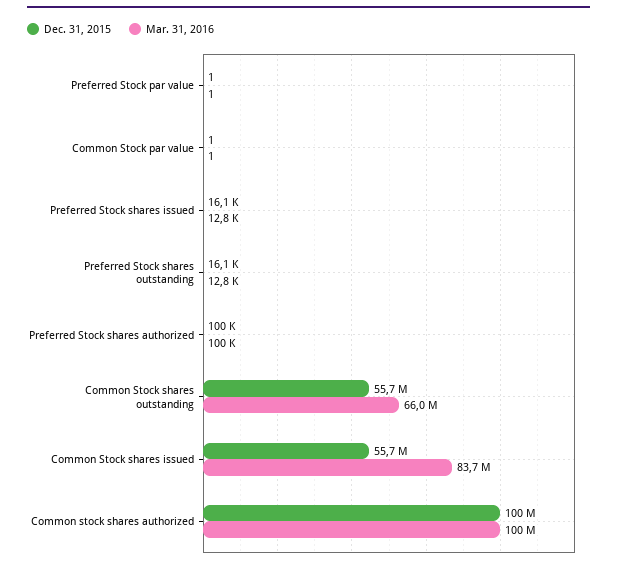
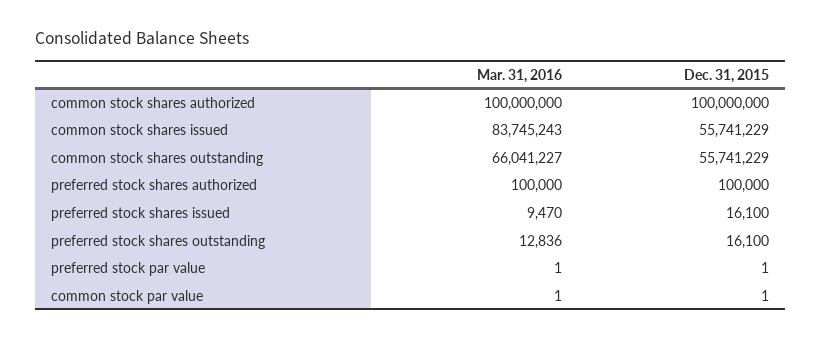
Mar. 31, 2016, Preferred Stock shares issued: 12800 -> 9470

